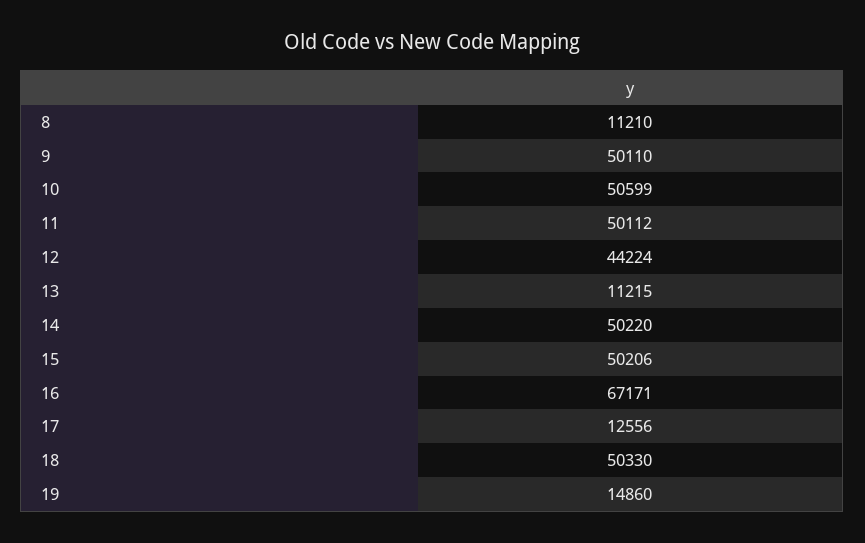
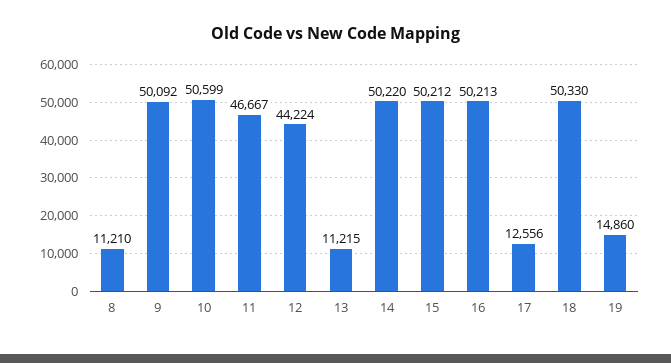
9: 50110 -> 50092
11: 50112 -> 46667
15: 50206 -> 50212
16: 67171 -> 50213

